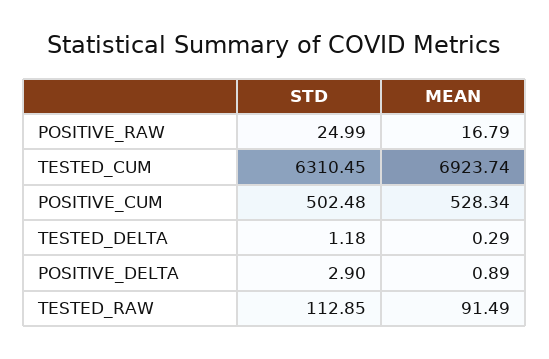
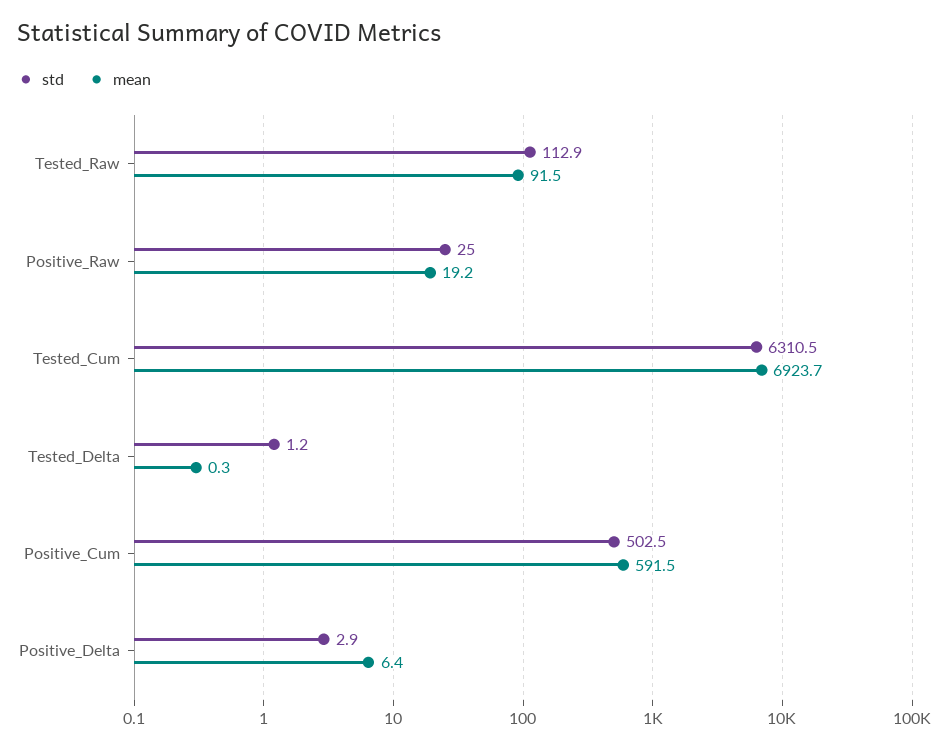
MEAN, POSITIVE_RAW: 16.79 -> 19.2
MEAN, POSITIVE_CUM: 528.34 -> 591.5
MEAN, POSITIVE_DELTA: 0.89 -> 6.4

